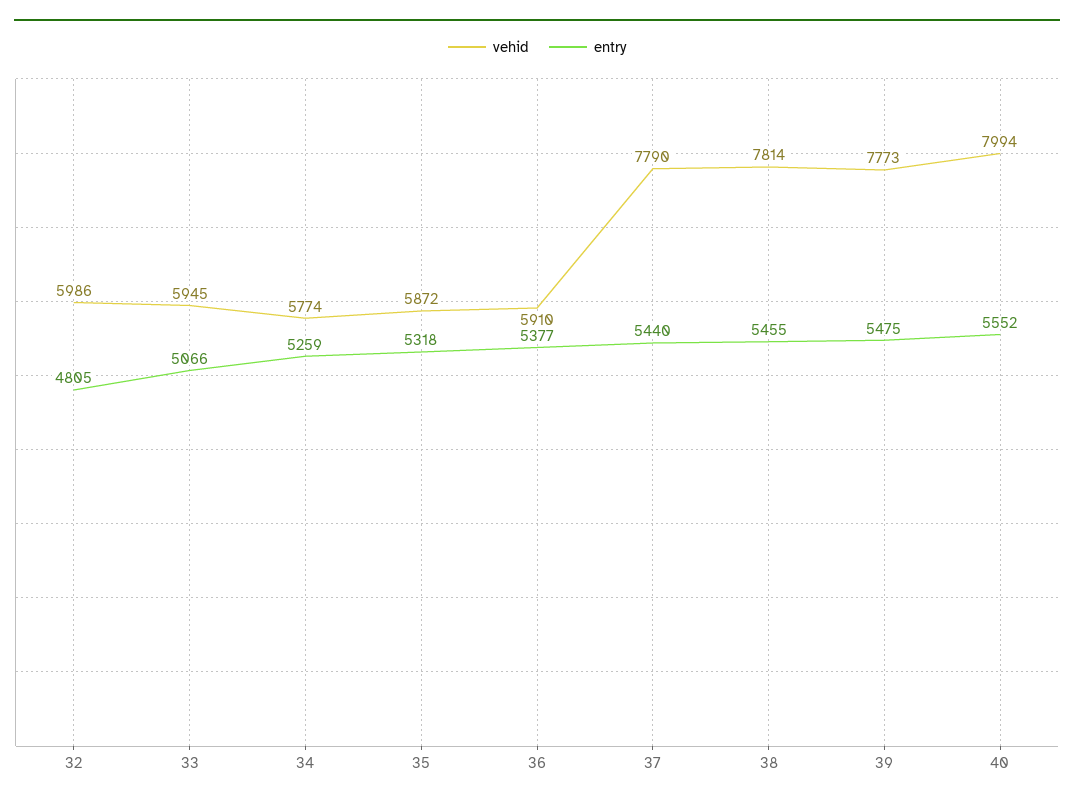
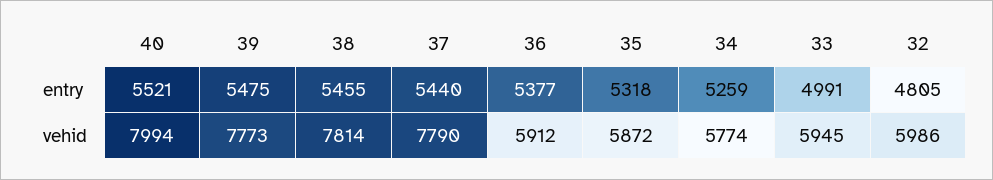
entry, 33: 5066 -> 4991
vehid, 36: 5910 -> 5912
entry, 40: 5552 -> 5521

